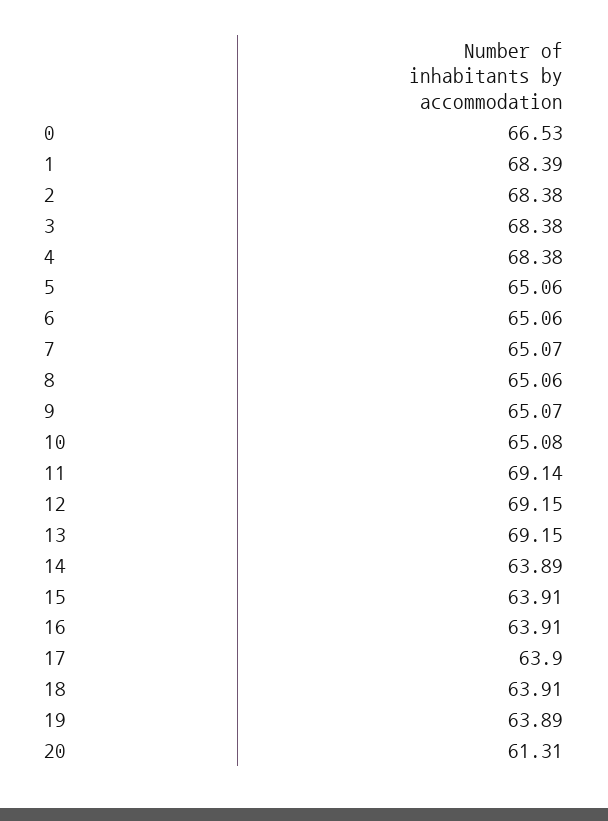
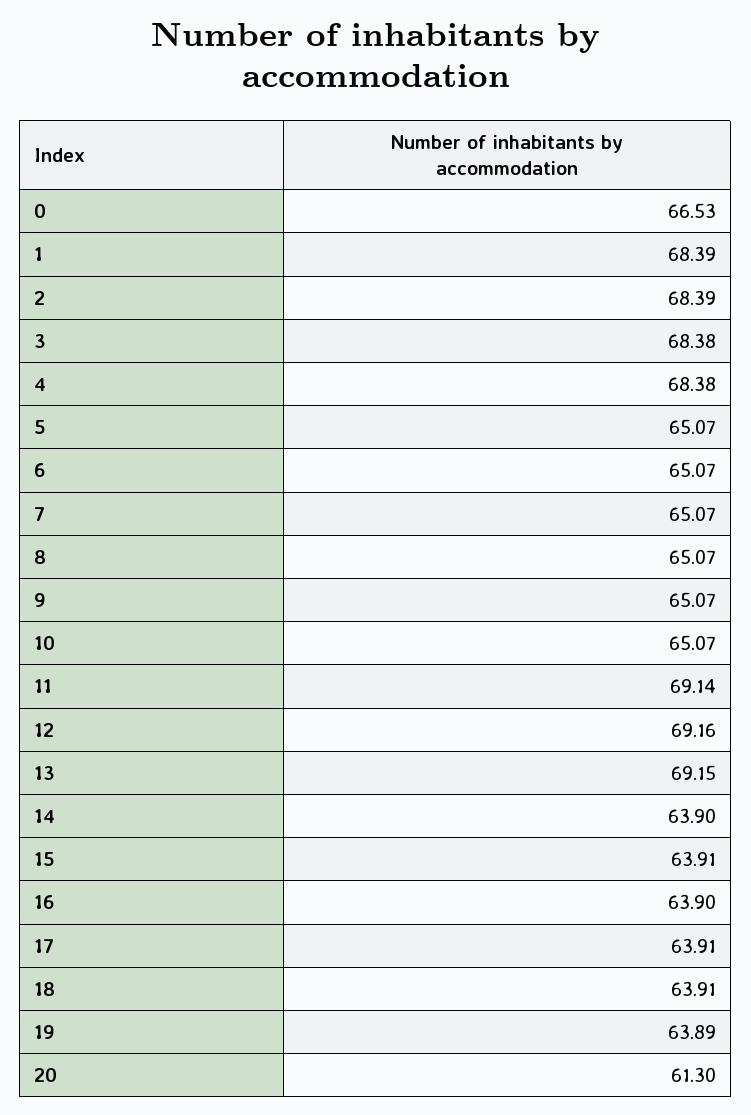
2: 68.38 -> 68.39
5: 65.06 -> 65.07
6: 65.06 -> 65.07
8: 65.06 -> 65.07
10: 65.08 -> 65.07
12: 69.15 -> 69.16
14: 63.89 -> 63.9
16: 63.91 -> 63.9
17: 63.9 -> 63.91
20: 61.31 -> 61.3

